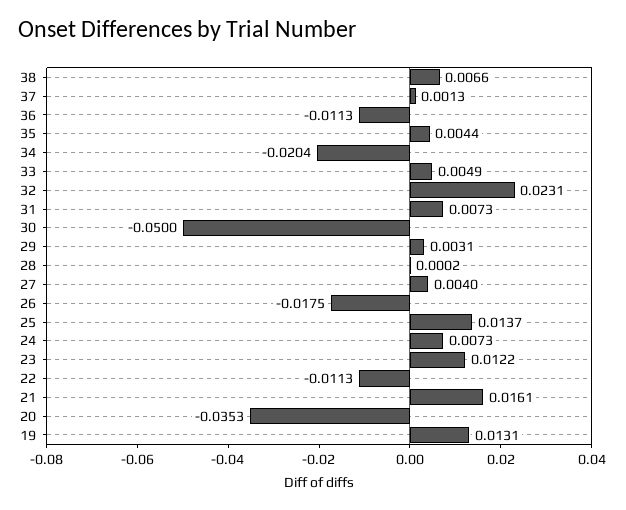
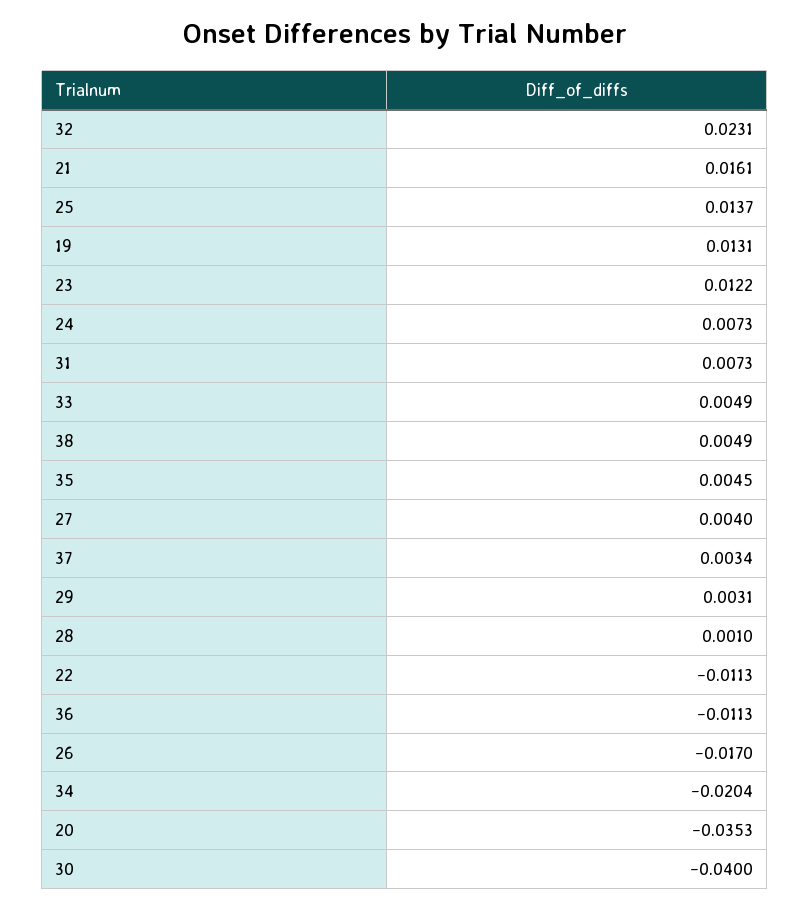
38: 0.0066 -> 0.0049
37: 0.0013 -> 0.0034
35: 0.0044 -> 0.0045
30: -0.05 -> -0.04
28: 0.0002 -> 0.001
26: -0.0175 -> -0.017

